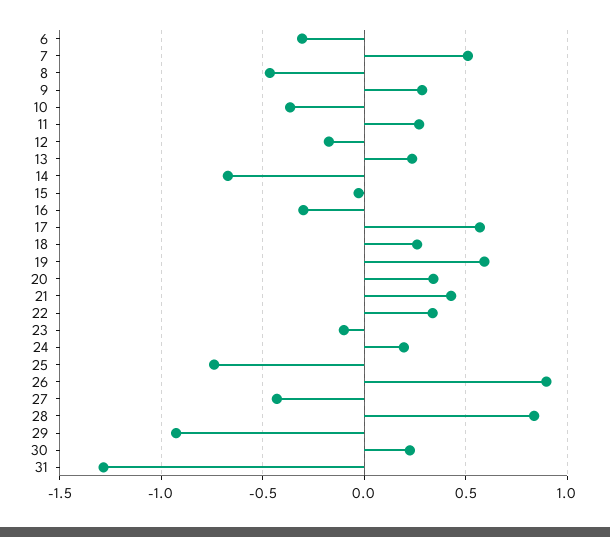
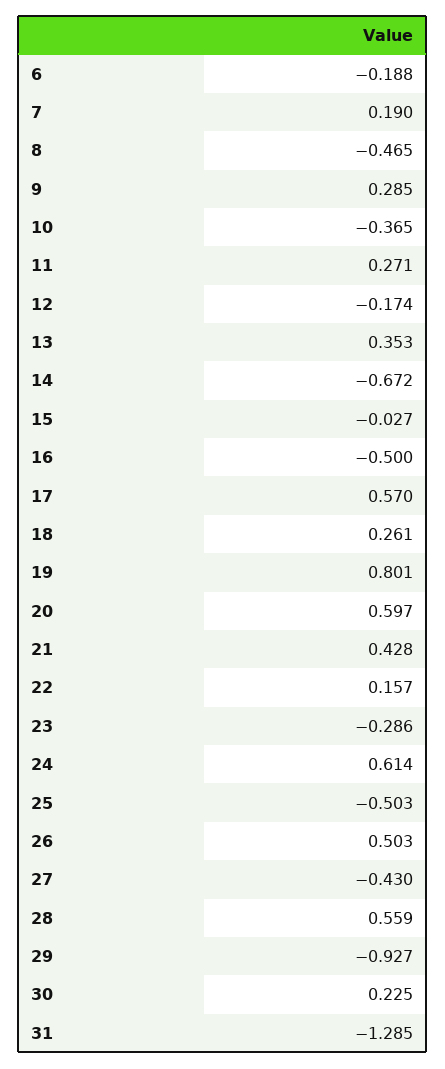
6: -0.3 -> -0.188
7: 0.5 -> 0.19
13: 0.25 -> 0.353
16: -0.3 -> -0.5
19: 0.6 -> 0.801
20: 0.35 -> 0.597
22: 0.35 -> 0.157
23: -0.1 -> -0.286
24: 0.2 -> 0.614
25: -0.75 -> -0.503
26: 0.9 -> 0.503
28: 0.85 -> 0.559

